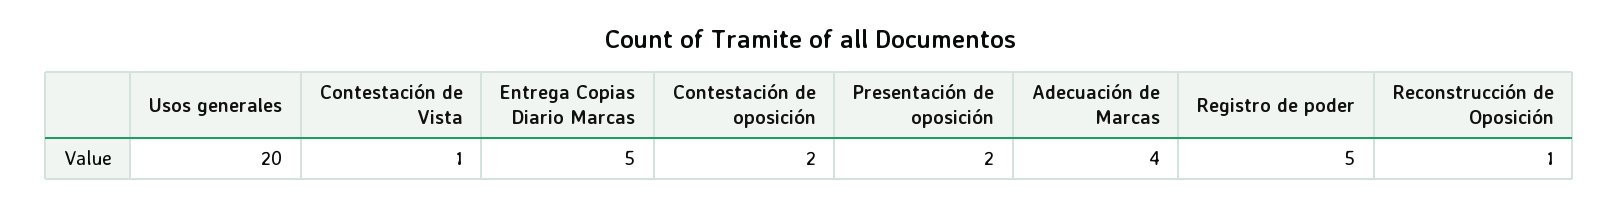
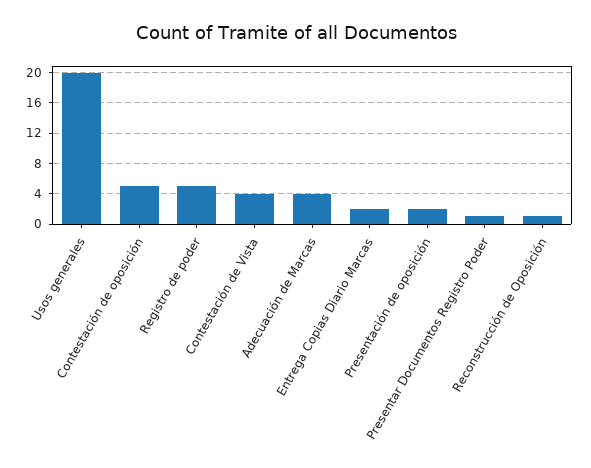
Contestación de Vista: 1 -> 4
Entrega Copias Diario Marcas: 5 -> 2
Contestación de oposición: 2 -> 5
Presentar Documentos Registro Poder: none -> 1

